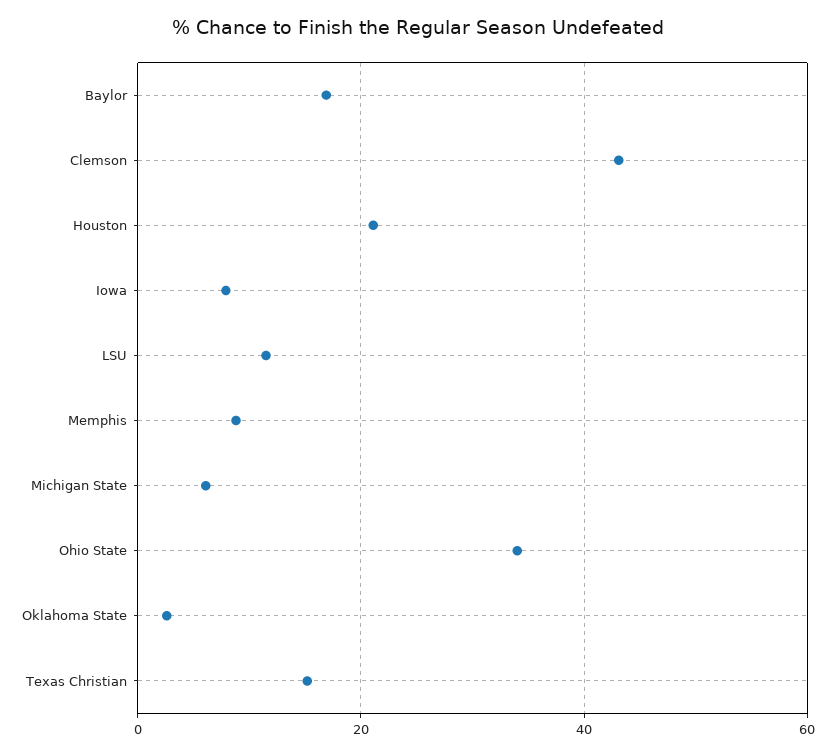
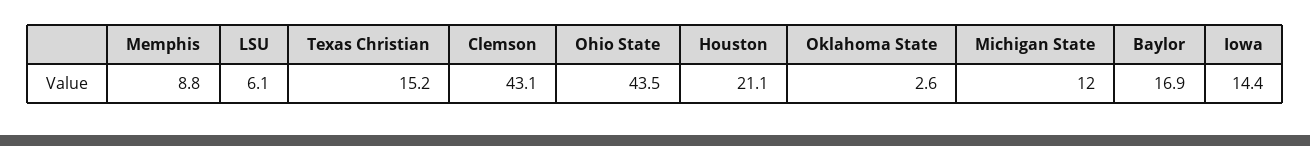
Iowa: 8 -> 14.4
LSU: 12 -> 6.1
Michigan State: 6 -> 12
Ohio State: 34 -> 43.5

